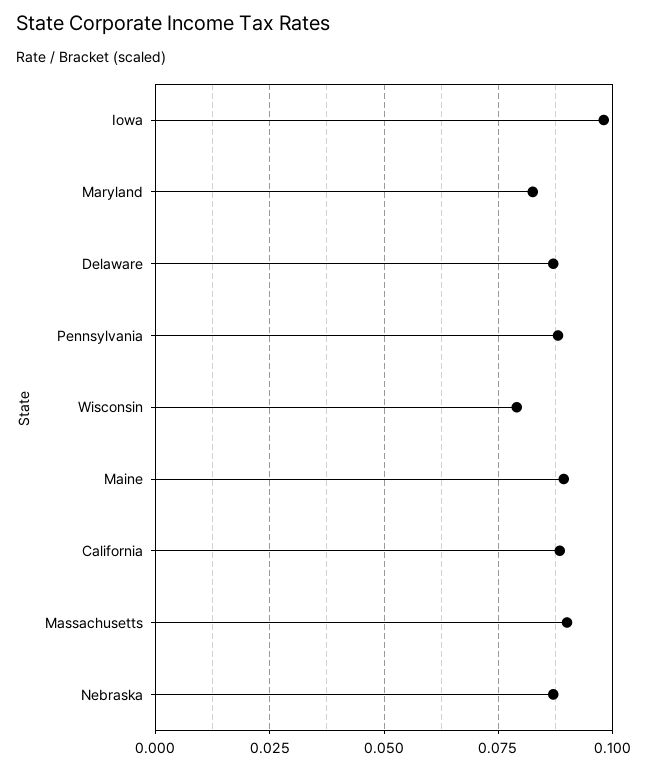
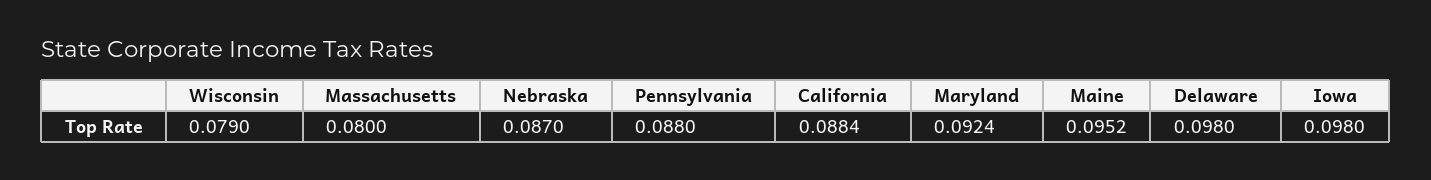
Maryland: 0.0825 -> 0.0924
Delaware: 0.0875 -> 0.098
Maine: 0.09 -> 0.0952
Massachusetts: 0.09 -> 0.08

